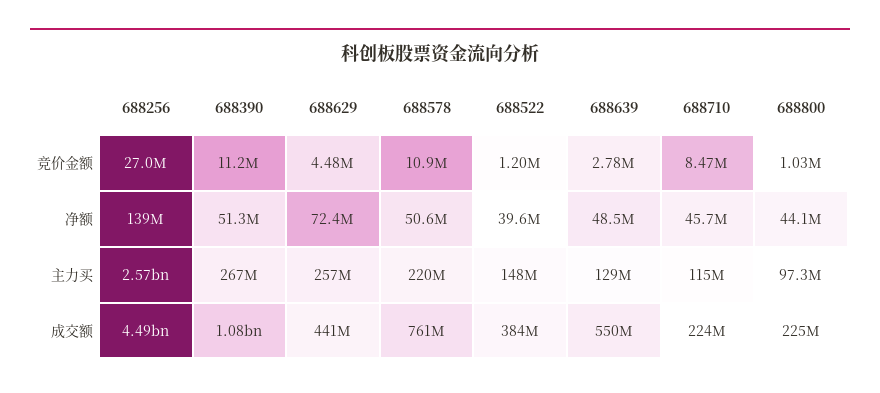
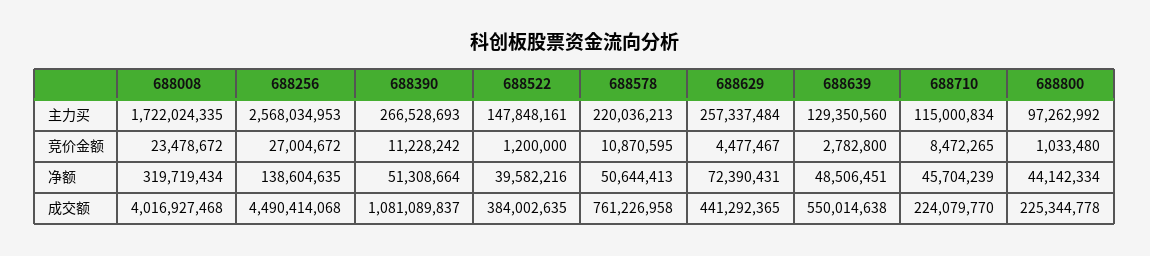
688008, 主力买: none -> 1722024335
688008, 竞价金额: none -> 23478672
688008, 净额: none -> 319719434
688008, 成交额: none -> 4016927468

